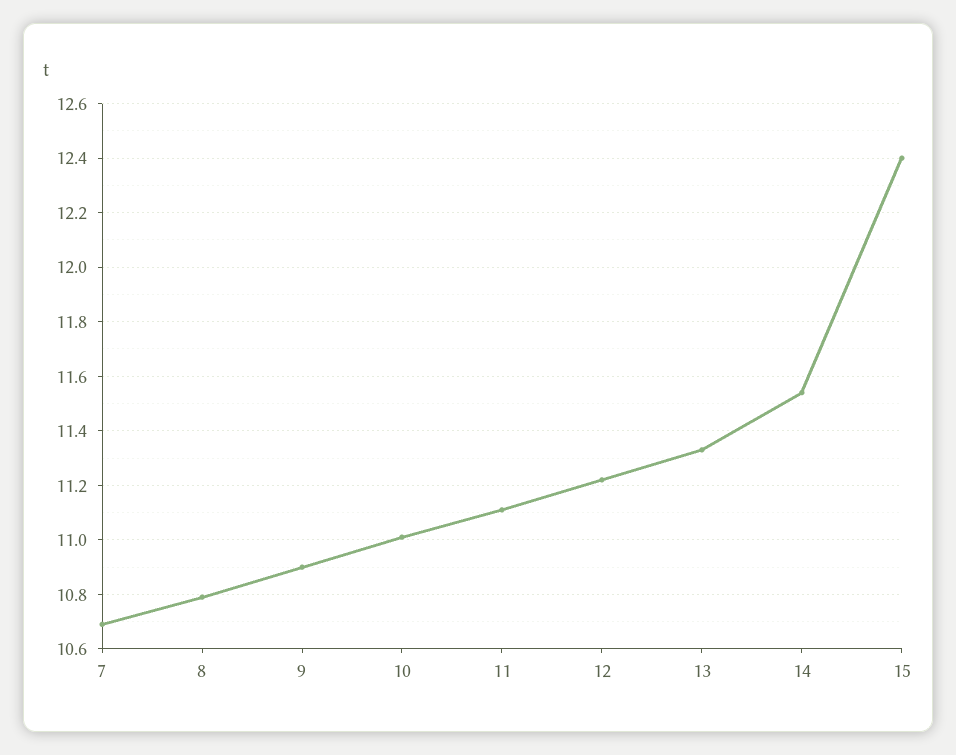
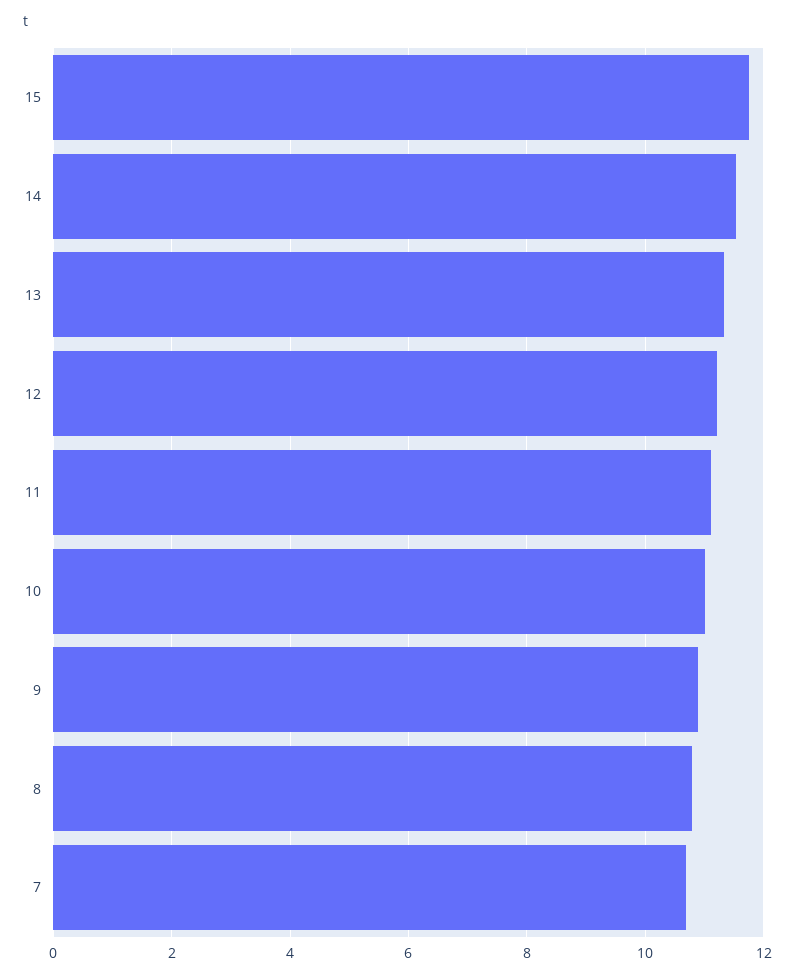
15: 12.4 -> 11.8

